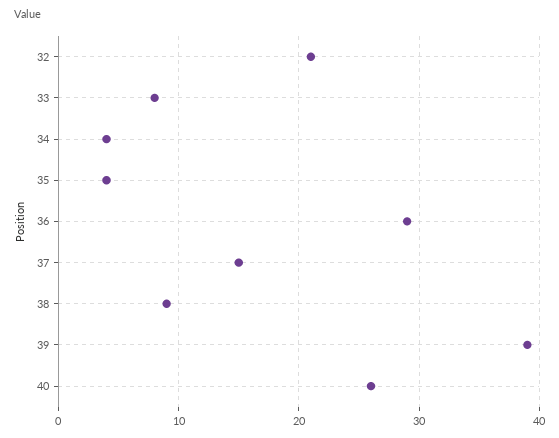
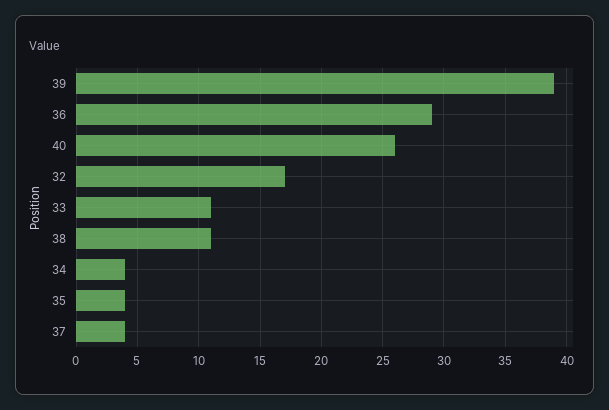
32: 21 -> 17
33: 8 -> 11
37: 15 -> 4
38: 9 -> 11

